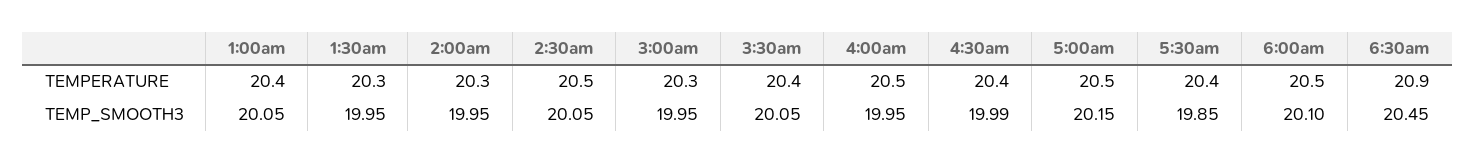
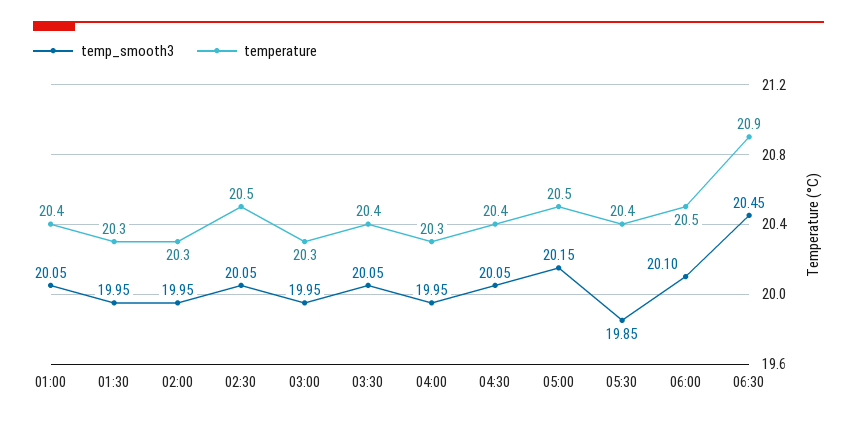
TEMPERATURE, 4:00am: 20.5 -> 20.3
TEMP_SMOOTH3, 4:30am: 19.99 -> 20.05

